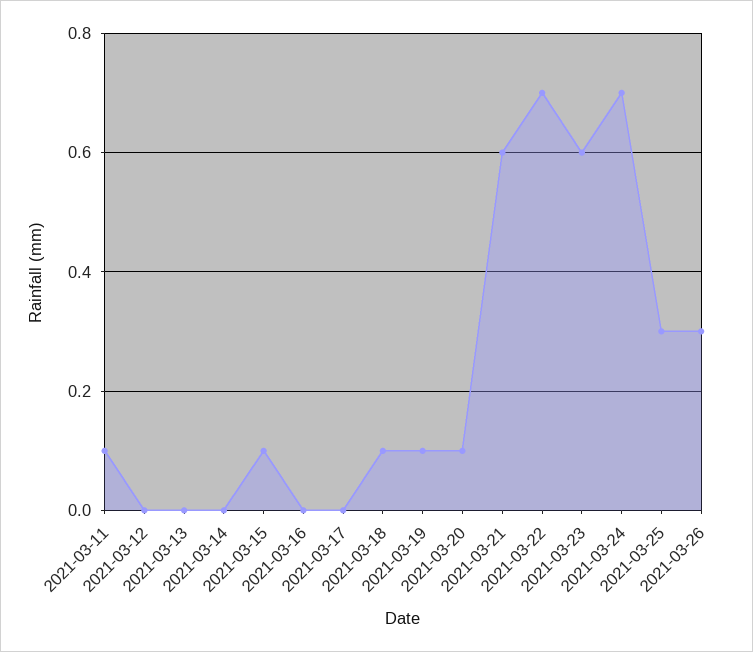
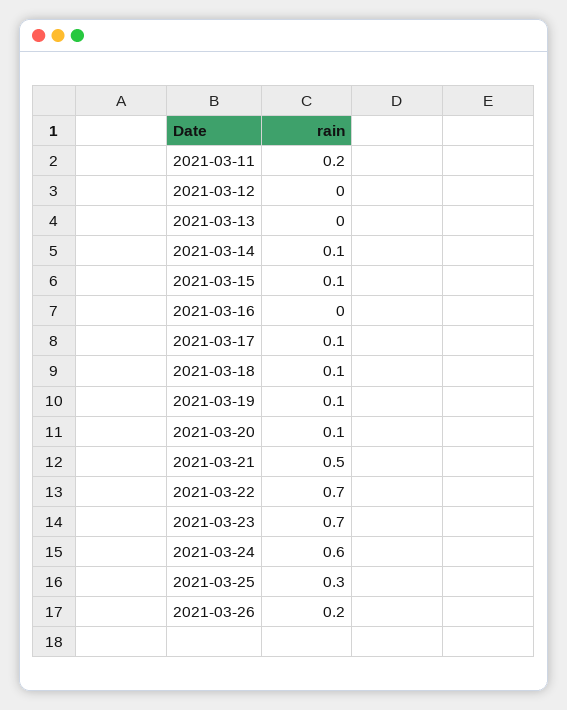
2021-03-11: 0.1 -> 0.2
2021-03-14: 0 -> 0.1
2021-03-17: 0 -> 0.1
2021-03-21: 0.6 -> 0.5
2021-03-23: 0.6 -> 0.7
2021-03-24: 0.7 -> 0.6
2021-03-26: 0.3 -> 0.2

